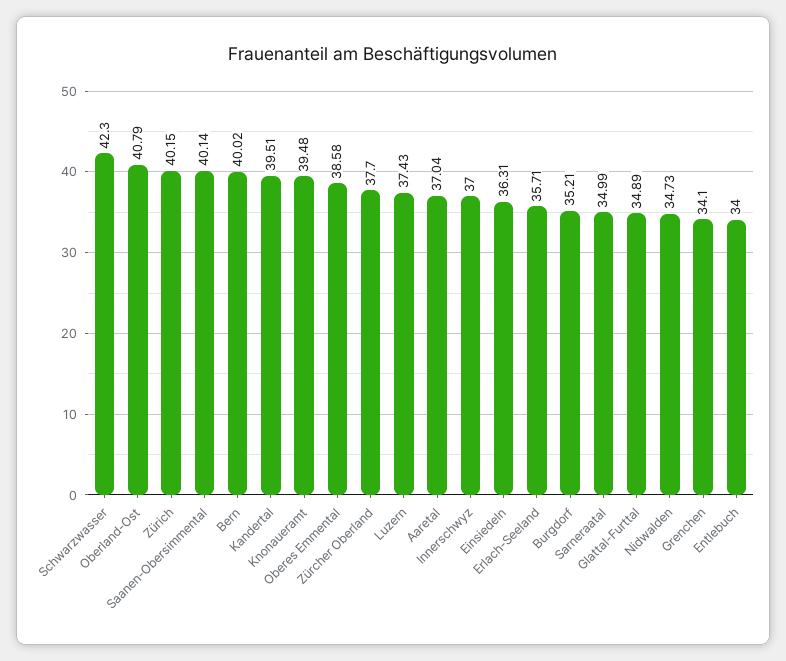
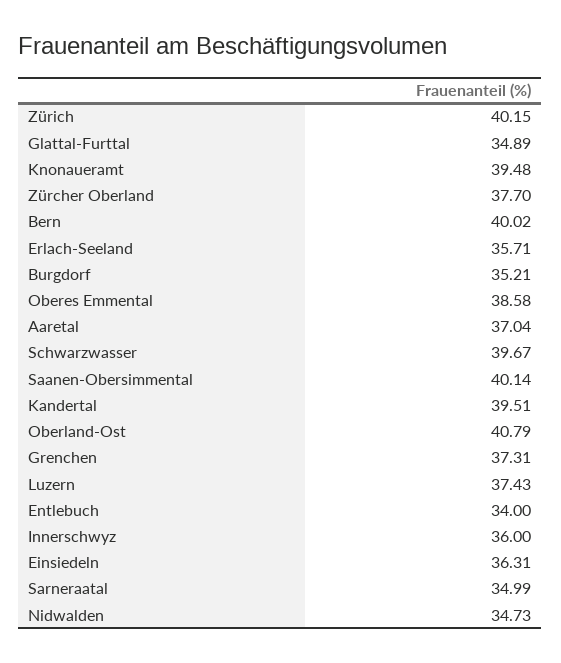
Schwarzwasser: 42.3 -> 39.67
Innerschwyz: 37 -> 36
Grenchen: 34.1 -> 37.31

